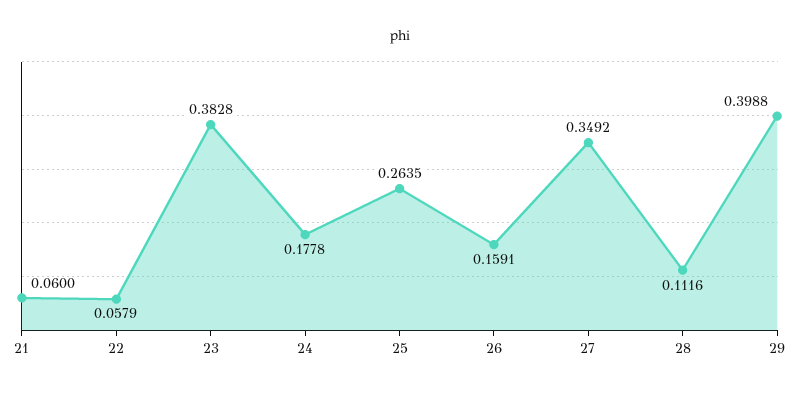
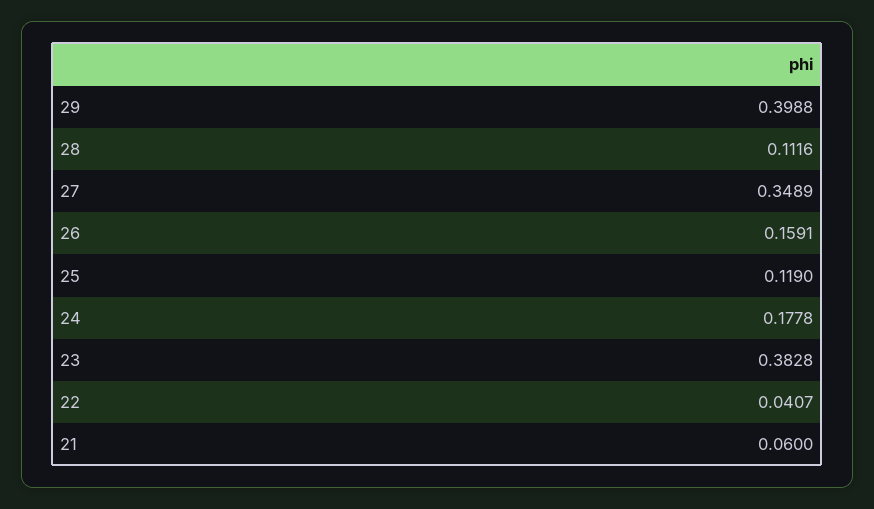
22: 0.0579 -> 0.0407
25: 0.2635 -> 0.119
27: 0.3492 -> 0.3489

